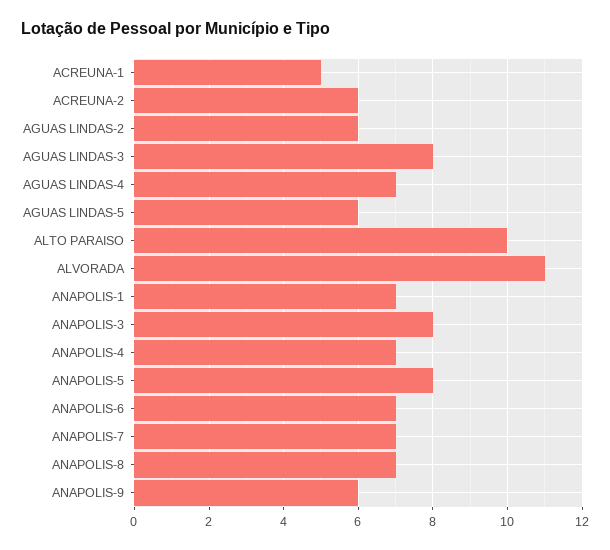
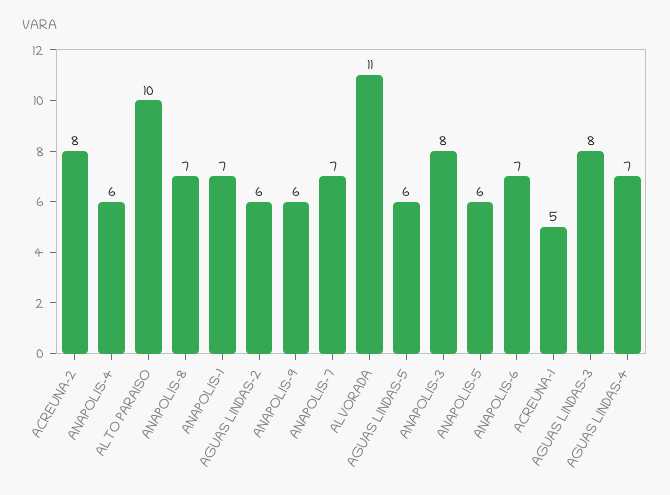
ACREUNA-2: 6 -> 8
ANAPOLIS-4: 7 -> 6
ANAPOLIS-5: 8 -> 6

